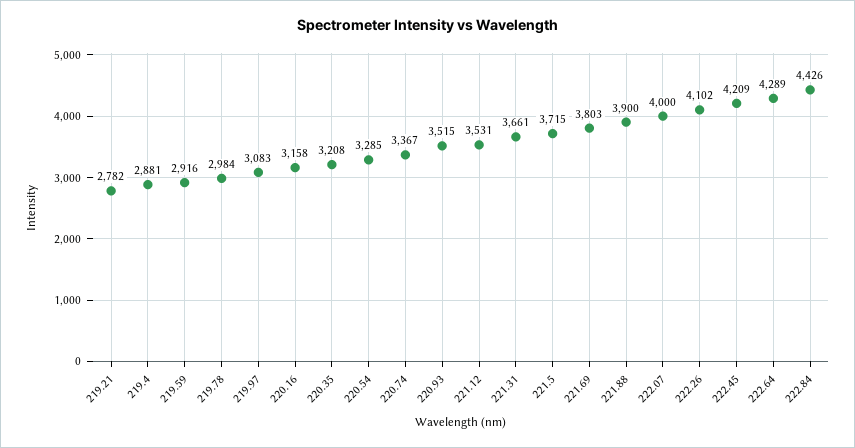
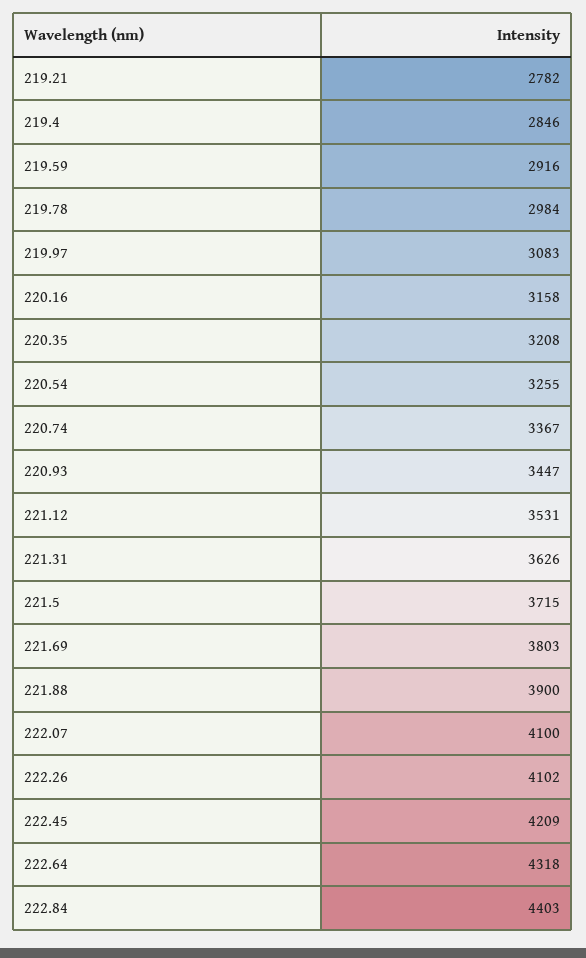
219.4: 2881 -> 2846
220.54: 3285 -> 3255
220.93: 3515 -> 3447
221.31: 3661 -> 3626
222.07: 4000 -> 4100
222.64: 4289 -> 4318
222.84: 4426 -> 4403

